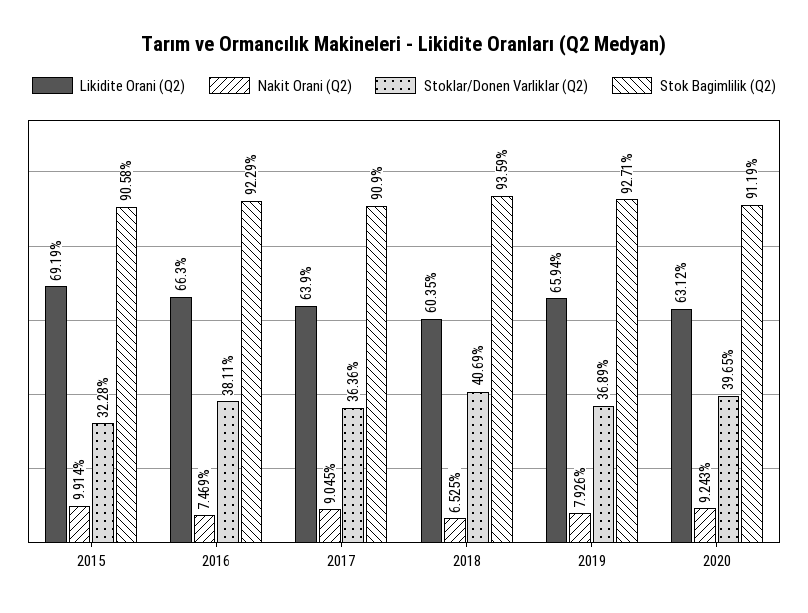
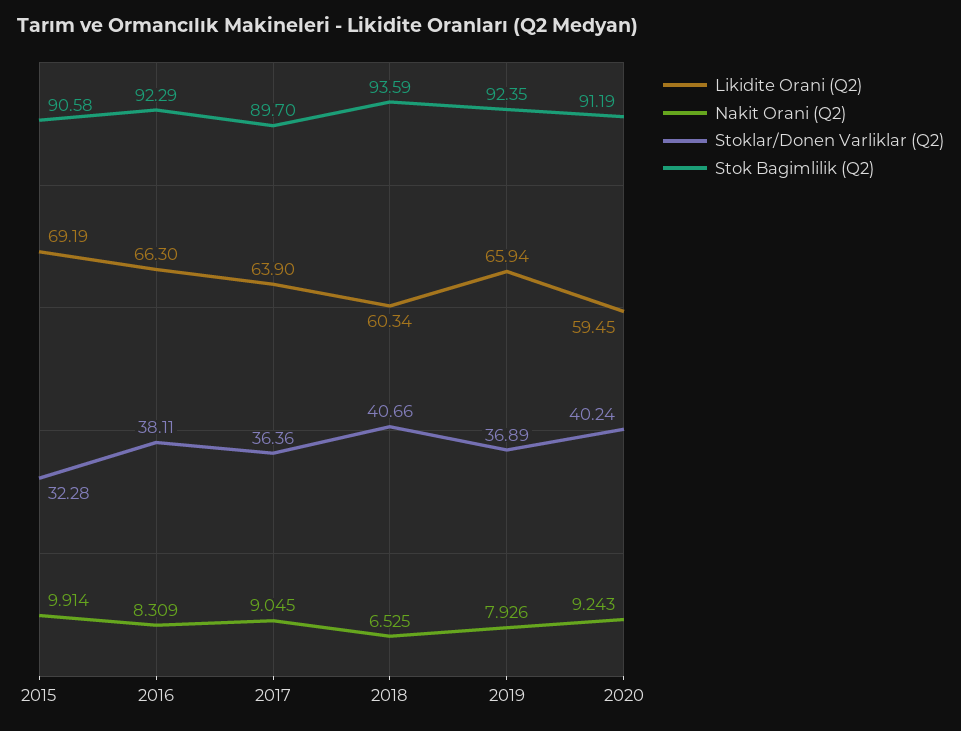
Nakit Orani (Q2), 2016: 7.469 -> 8.309
Stok Bagimlilik (Q2), 2017: 90.9 -> 89.7
Likidite Orani (Q2), 2018: 60.35 -> 60.34
Stoklar/Donen Varliklar (Q2), 2018: 40.69 -> 40.66
Stok Bagimlilik (Q2), 2019: 92.71 -> 92.35
Likidite Orani (Q2), 2020: 63.12 -> 59.45
Stoklar/Donen Varliklar (Q2), 2020: 39.65 -> 40.24

